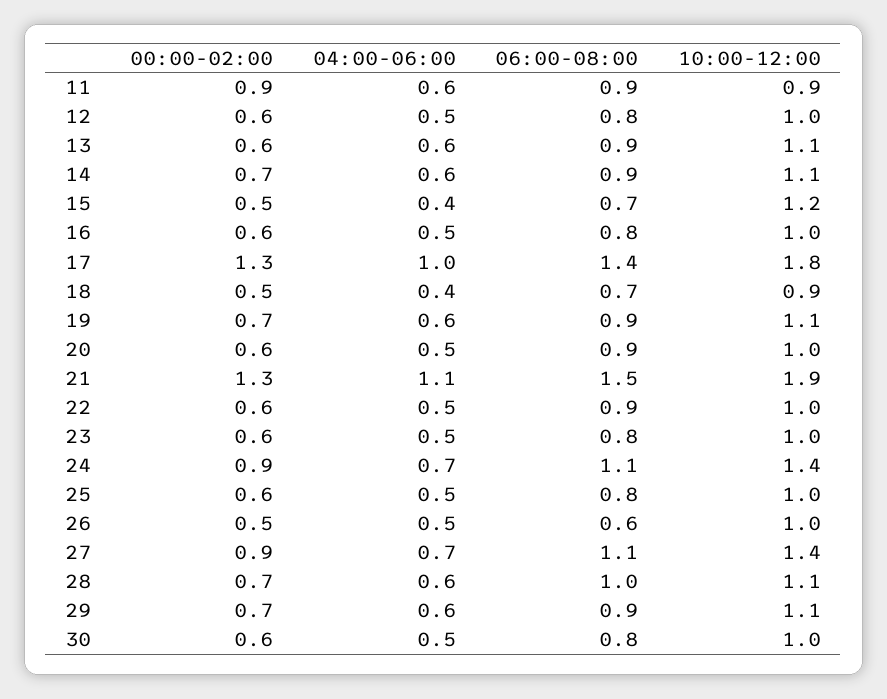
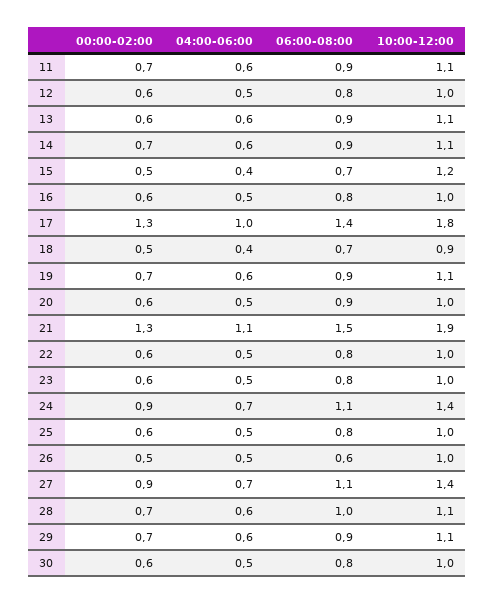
00:00-02:00, 11: 0.9 -> 0.7
10:00-12:00, 11: 0.9 -> 1.1
06:00-08:00, 22: 0.9 -> 0.8

